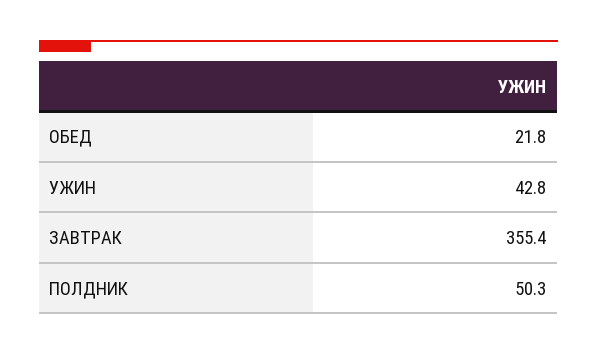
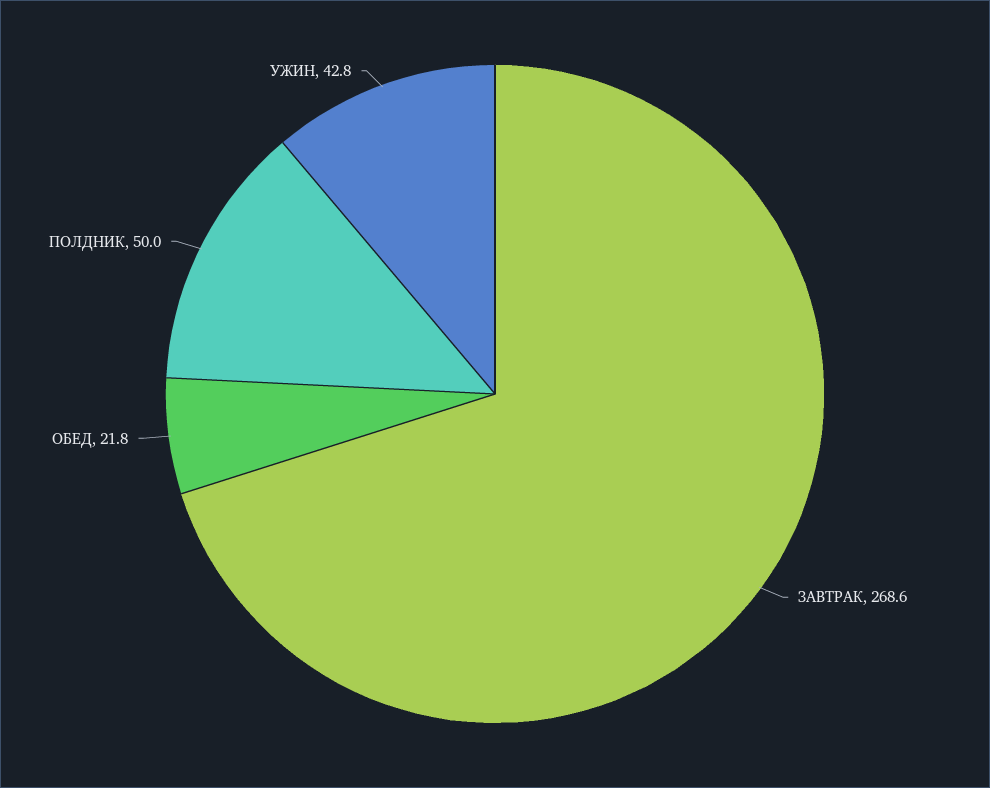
ЗАВТРАК: 355.4 -> 268.6
ПОЛДНИК: 50.3 -> 50

